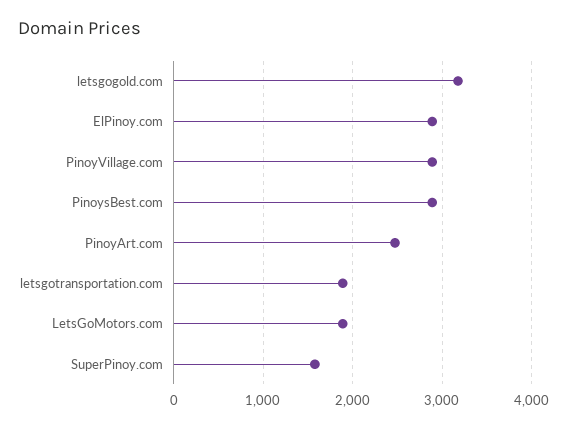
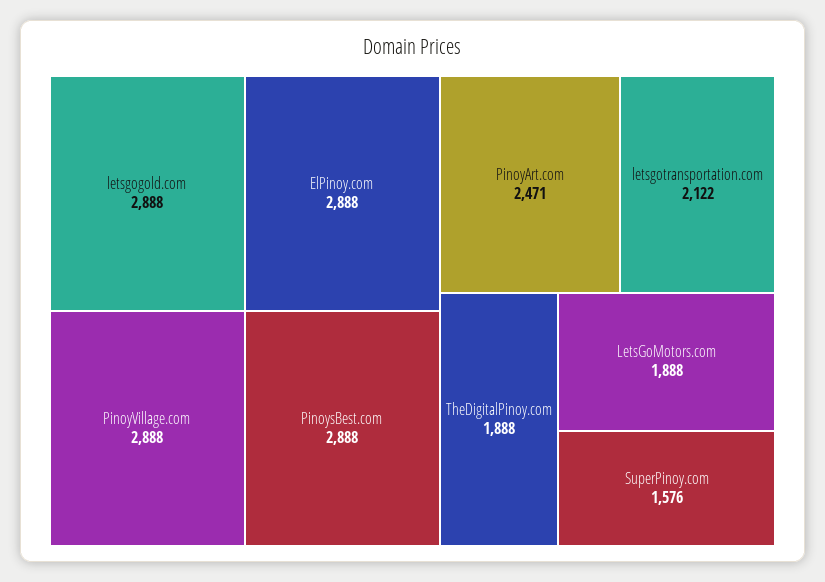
letsgogold.com: 3200 -> 2888
letsgotransportation.com: 1900 -> 2122
TheDigitalPinoy.com: none -> 1888

